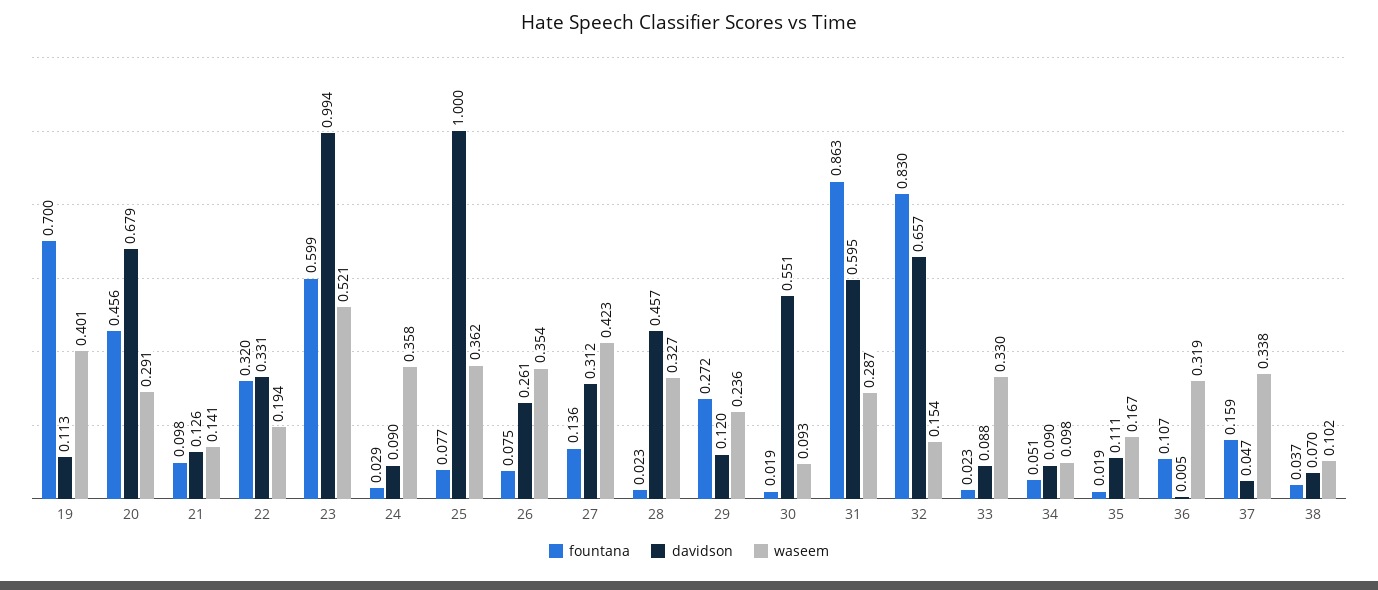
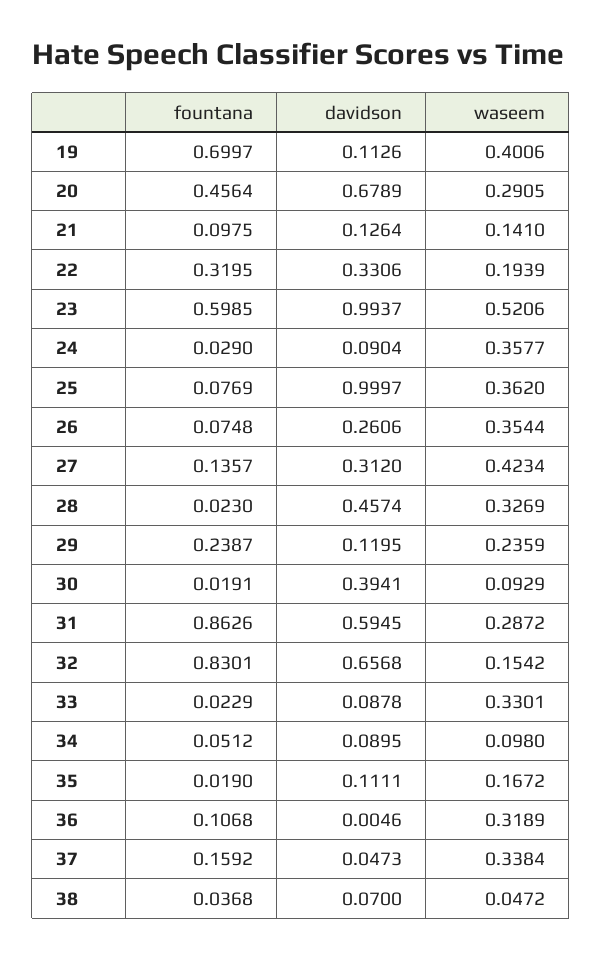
fountana, 29: 0.272 -> 0.2387
davidson, 30: 0.551 -> 0.3941
waseem, 38: 0.102 -> 0.0472

